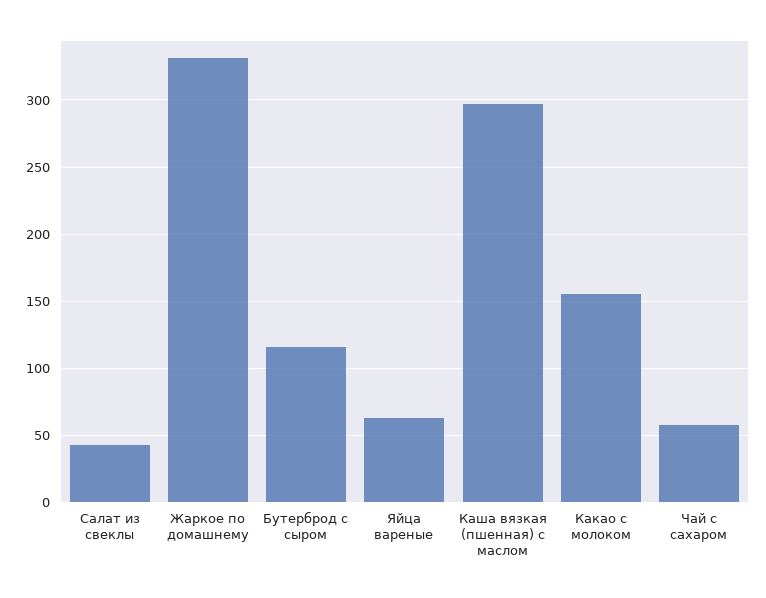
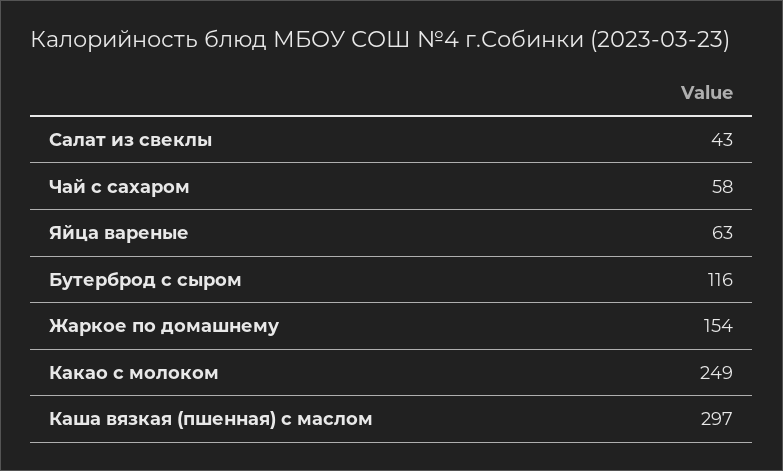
Жаркое по домашнему: 330 -> 154
Какао с молоком: 155 -> 249

